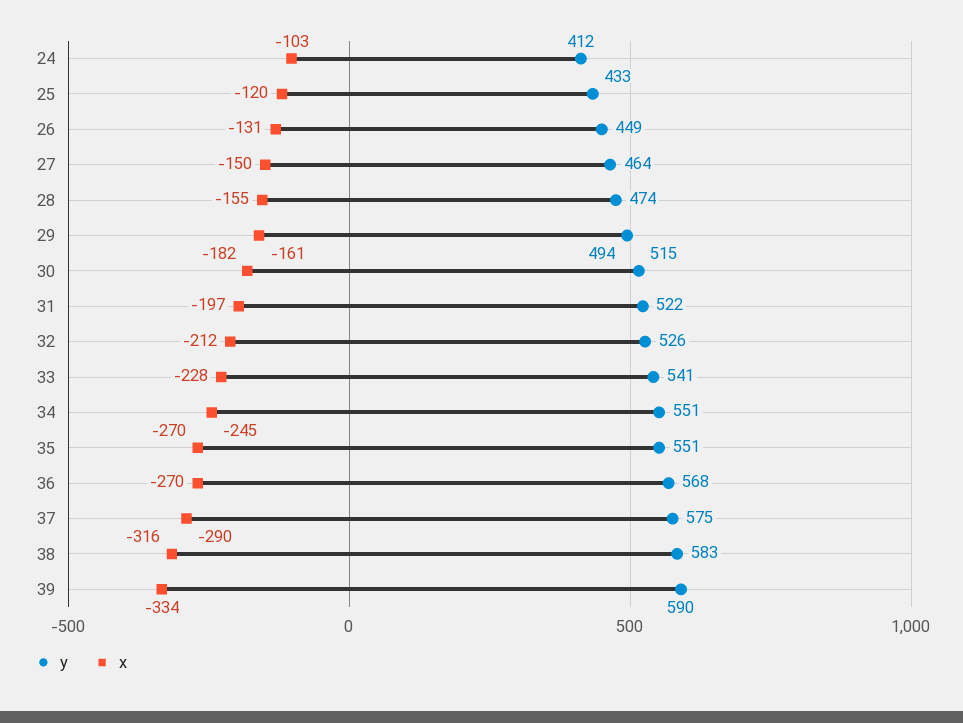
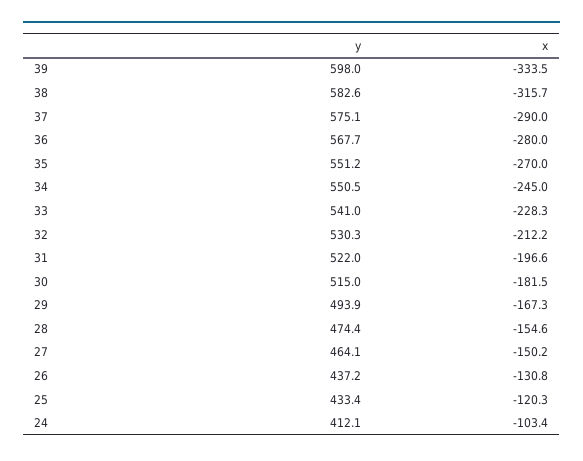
y, 26: 449 -> 437.2
x, 29: -161 -> -167.3
y, 32: 526 -> 530.3
x, 36: -270 -> -280
y, 39: 590 -> 598

